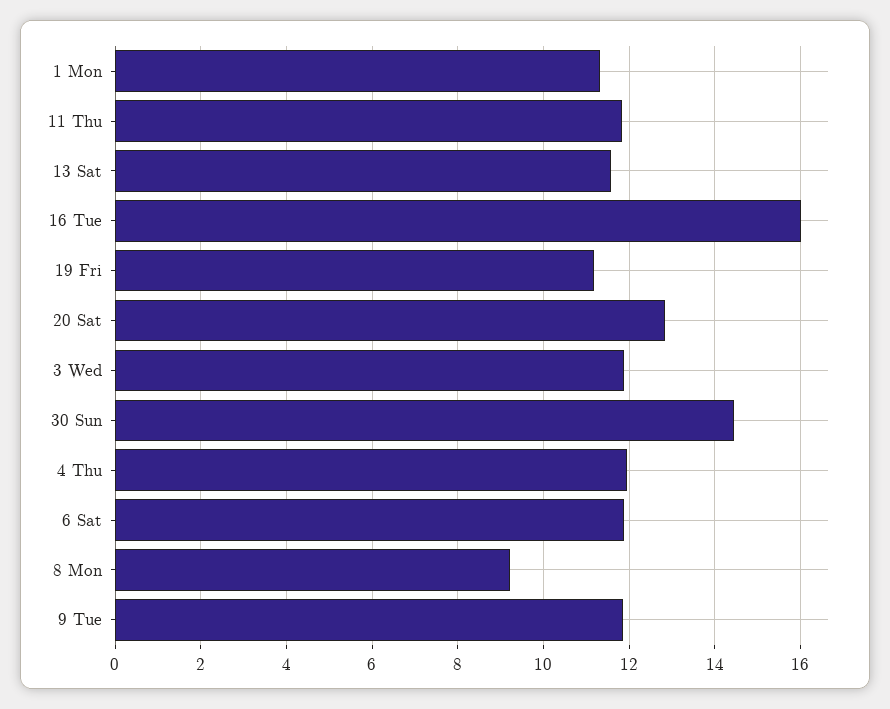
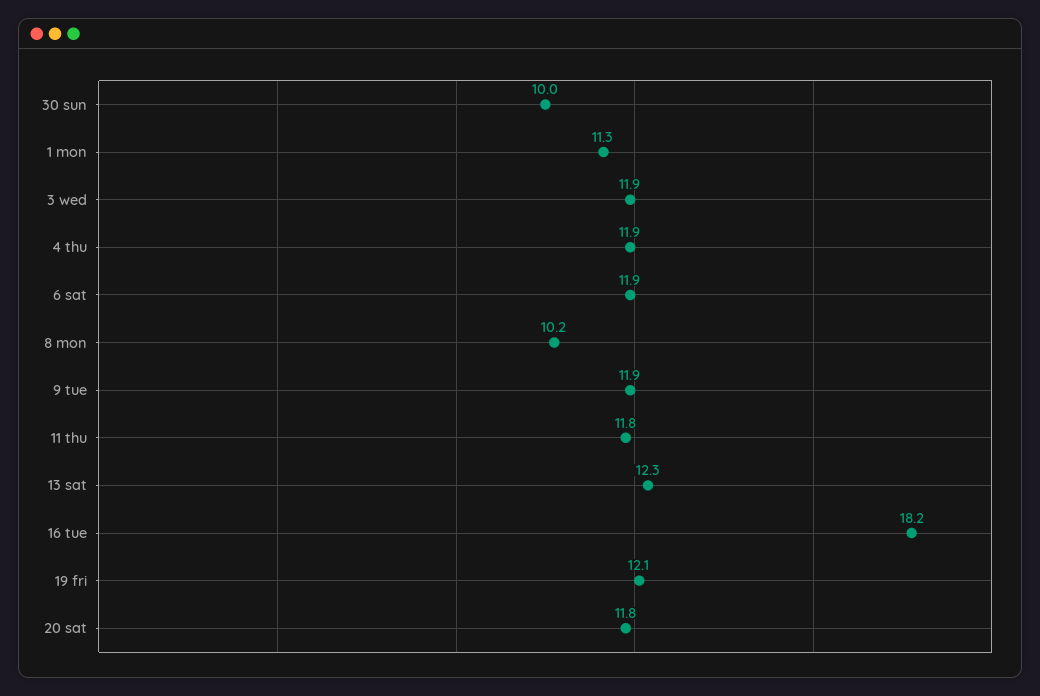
13 Sat: 11.6 -> 12.3
16 Tue: 16 -> 18.2
19 Fri: 11.2 -> 12.1
20 Sat: 12.8 -> 11.8
30 Sun: 14.4 -> 10
8 Mon: 9.2 -> 10.2

